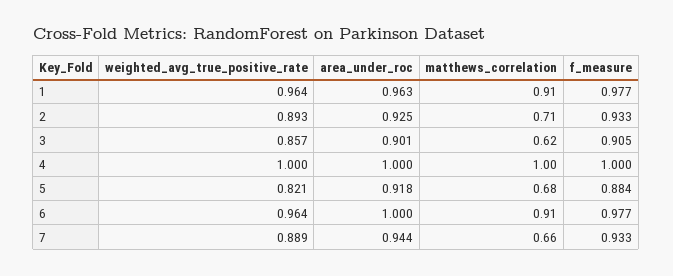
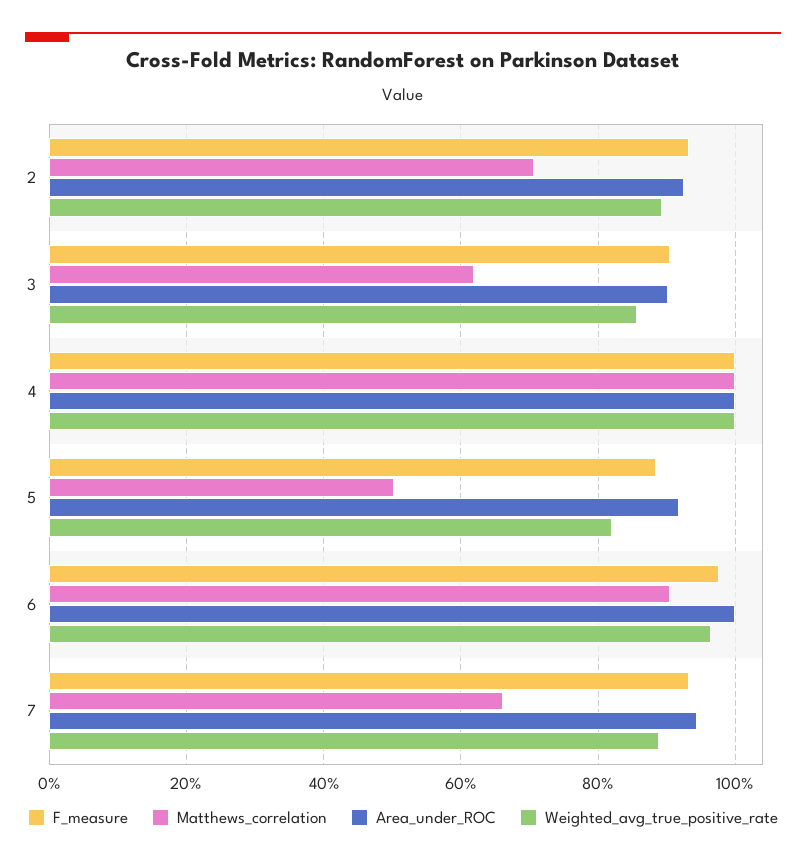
weighted_avg_true_positive_rate, 1: 0.964 -> none
area_under_roc, 1: 0.963 -> none
matthews_correlation, 1: 0.91 -> none
f_measure, 1: 0.977 -> none
matthews_correlation, 5: 0.68 -> 0.5

